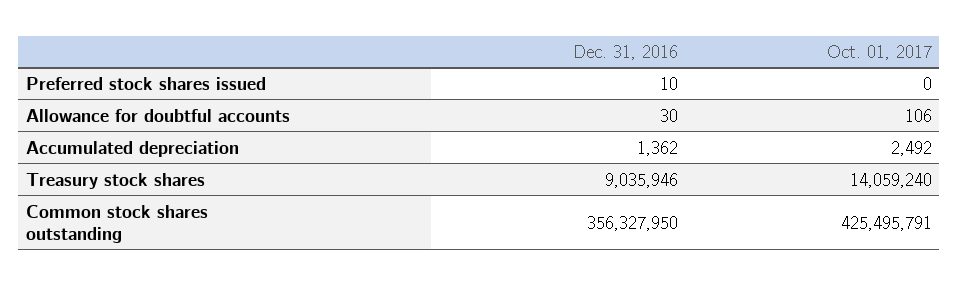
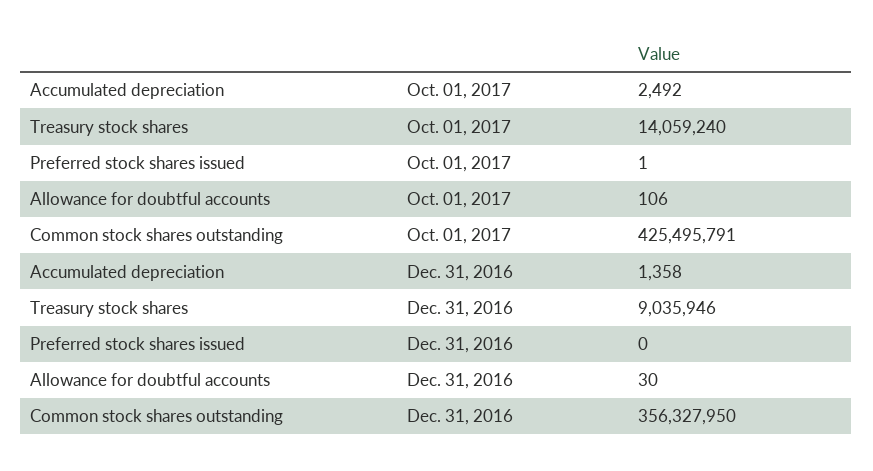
Dec. 31, 2016, Preferred stock shares issued: 10 -> 0
Oct. 01, 2017, Preferred stock shares issued: 0 -> 1
Dec. 31, 2016, Accumulated depreciation: 1362 -> 1358

